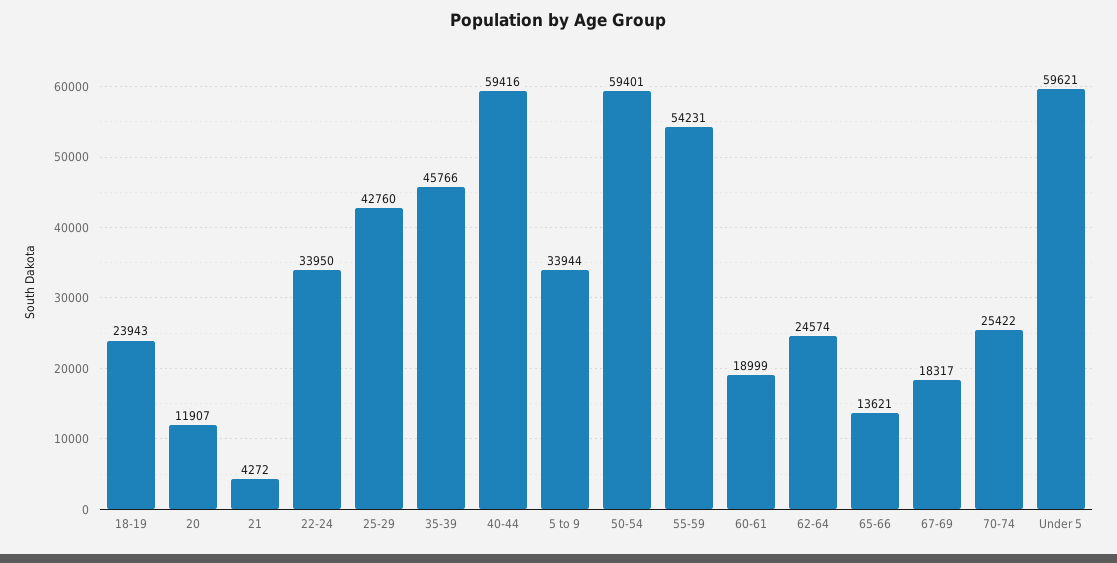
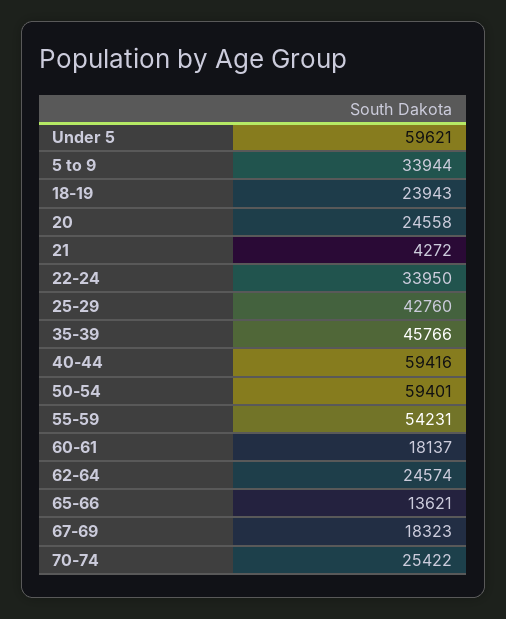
20: 11907 -> 24558
60-61: 18999 -> 18137
67-69: 18317 -> 18323

